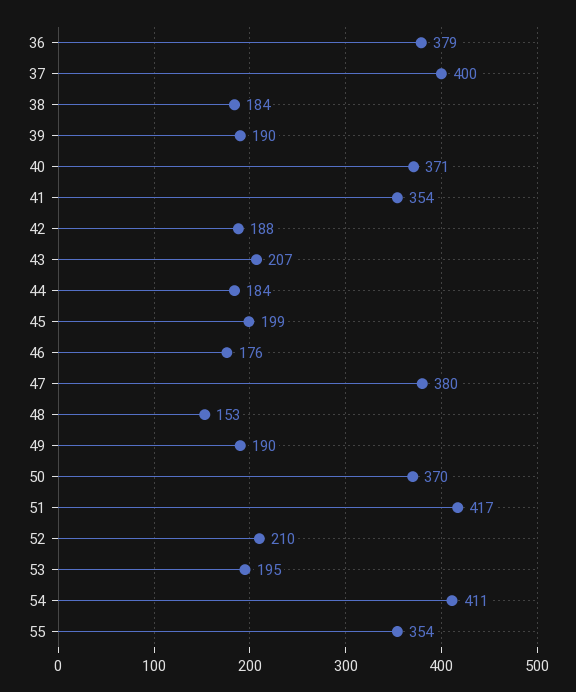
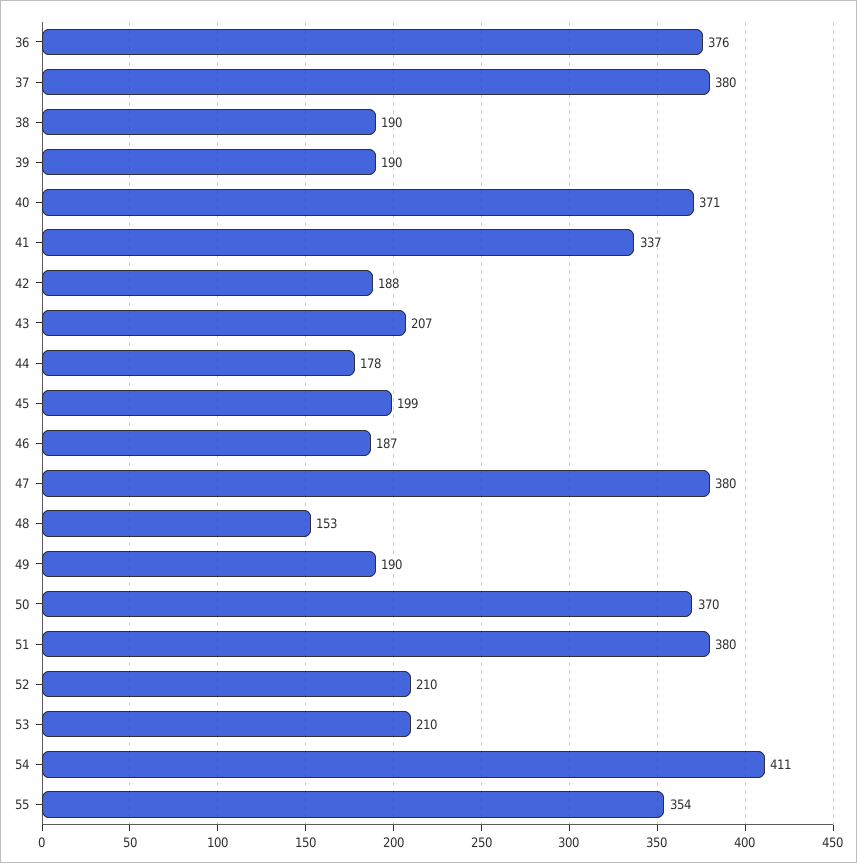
36: 379 -> 376
37: 400 -> 380
38: 184 -> 190
41: 354 -> 337
44: 184 -> 178
46: 176 -> 187
51: 417 -> 380
53: 195 -> 210

